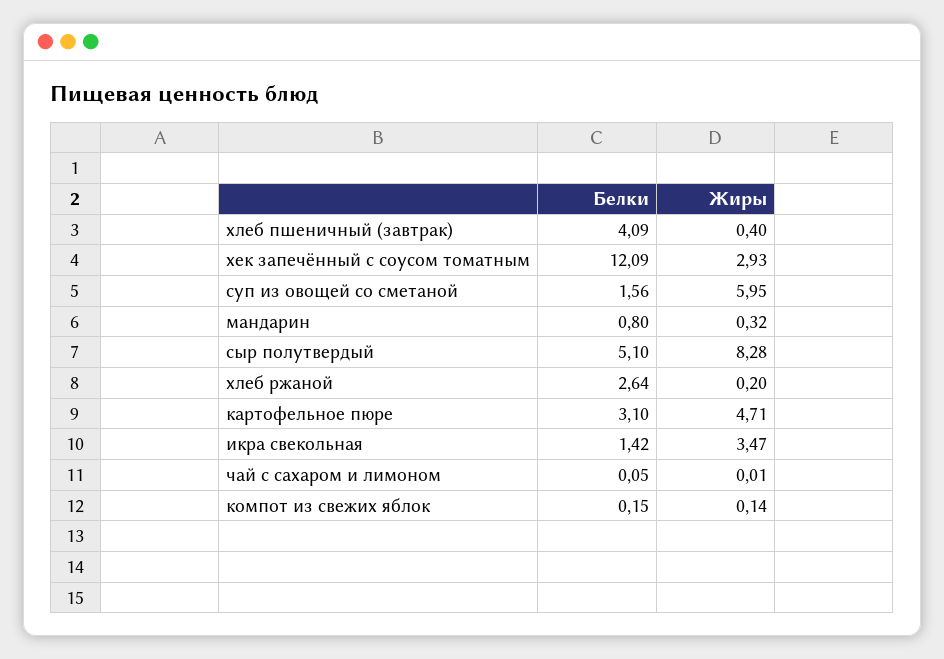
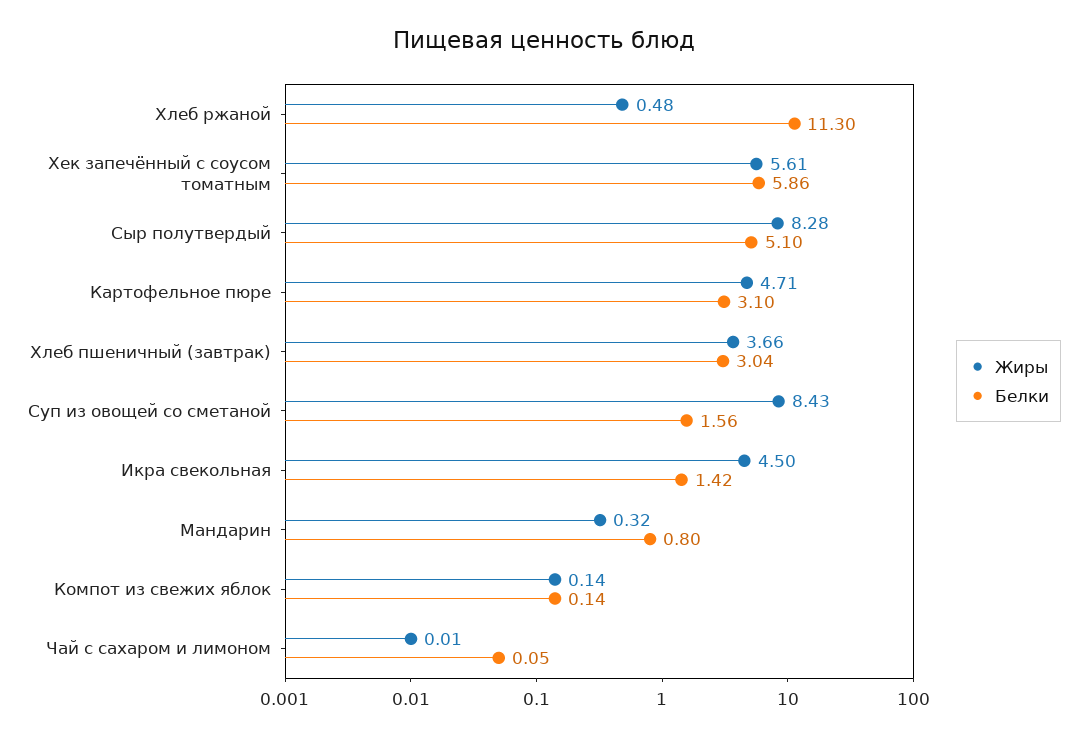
Белки, хлеб пшеничный (завтрак): 4.09 -> 3.04
Жиры, хлеб пшеничный (завтрак): 0.4 -> 3.66
Белки, хек запечённый с соусом томатным: 12.09 -> 5.86
Жиры, хек запечённый с соусом томатным: 2.93 -> 5.61
Жиры, суп из овощей со сметаной: 5.95 -> 8.43
Белки, хлеб ржаной: 2.64 -> 11.3
Жиры, хлеб ржаной: 0.2 -> 0.48
Жиры, икра свекольная: 3.47 -> 4.5
Белки, компот из свежих яблок: 0.15 -> 0.14

